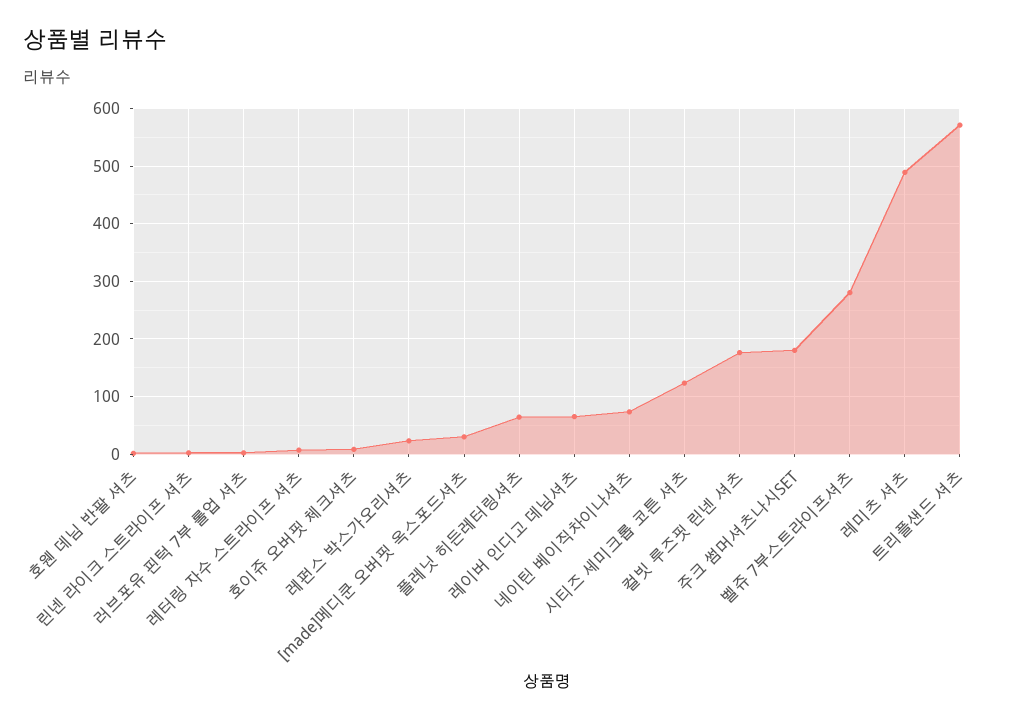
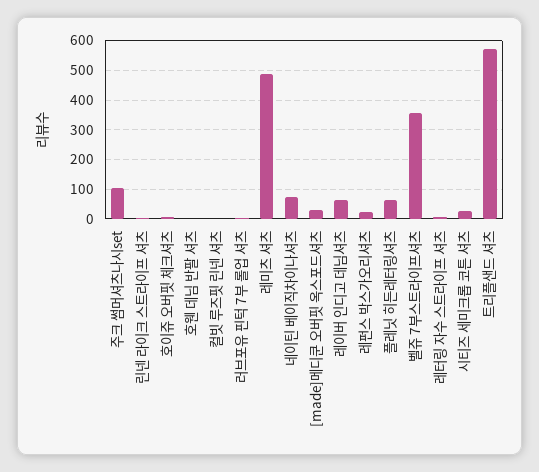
시티즈 세미크롭 코튼 셔츠: 120 -> 25
컬빗 루즈핏 린넨 셔츠: 180 -> 0
주크 썸머셔츠나시SET: 180 -> 100
벨쥬 7부스트라이프셔츠: 280 -> 350

